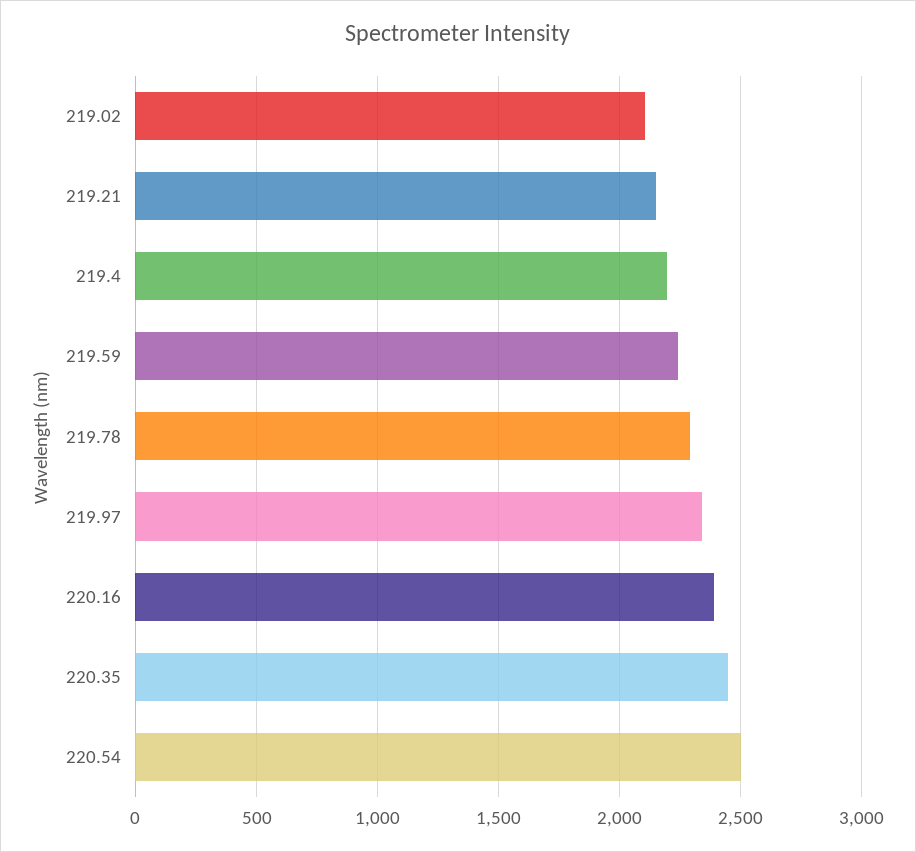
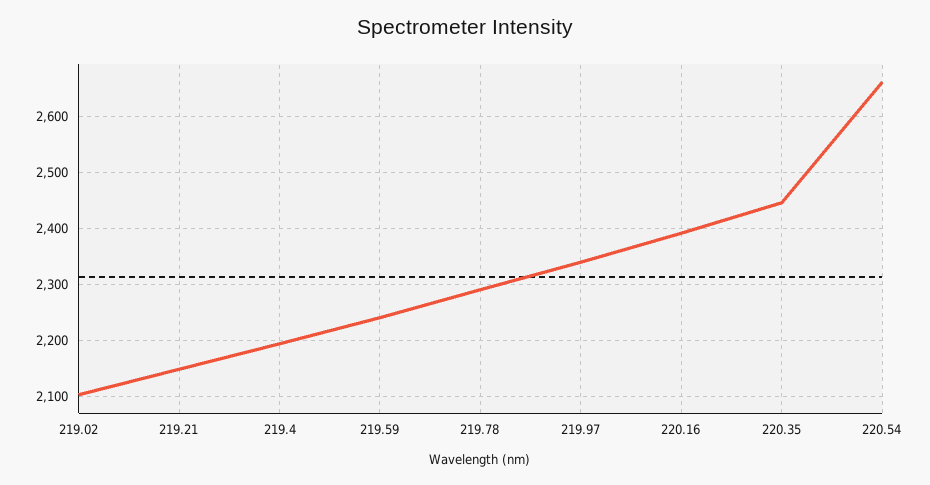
220.54: 2500 -> 2660

